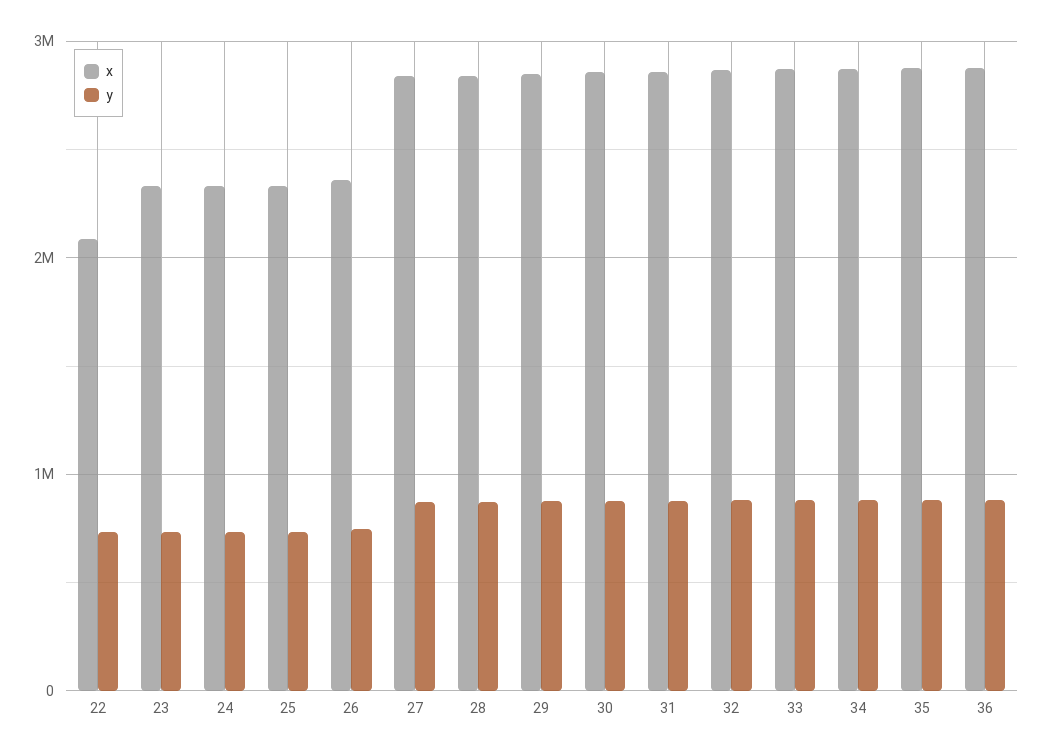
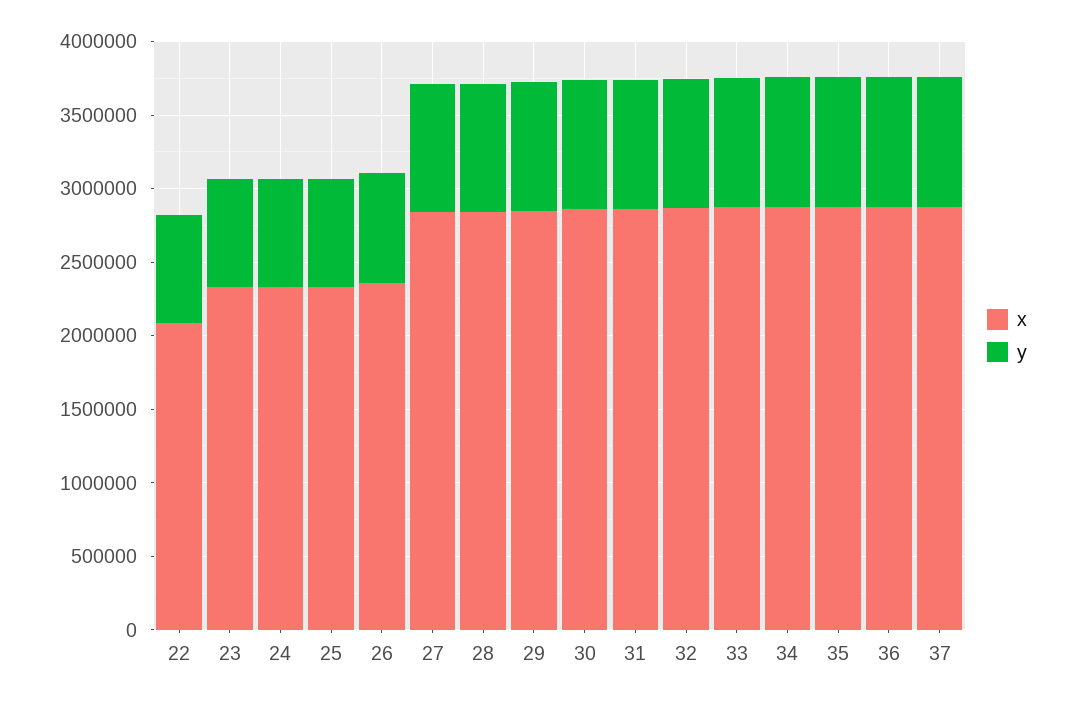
x, 37: none -> 2900000
y, 37: none -> 900000

